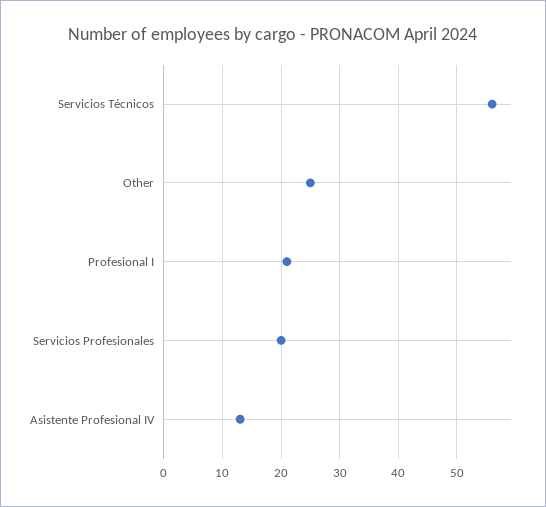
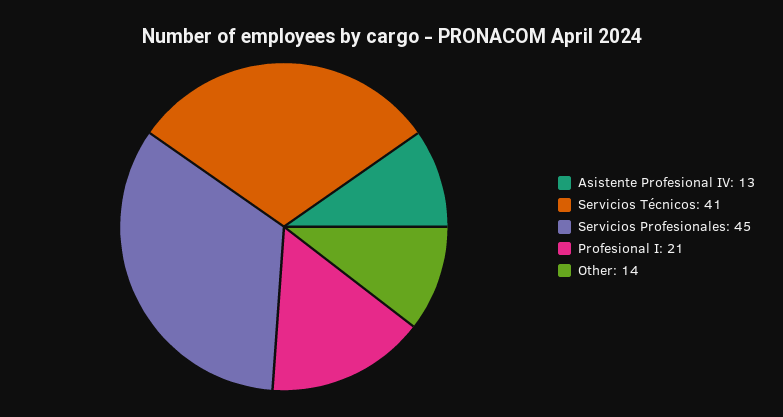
Servicios Técnicos: 55 -> 41
Other: 25 -> 14
Servicios Profesionales: 20 -> 45

